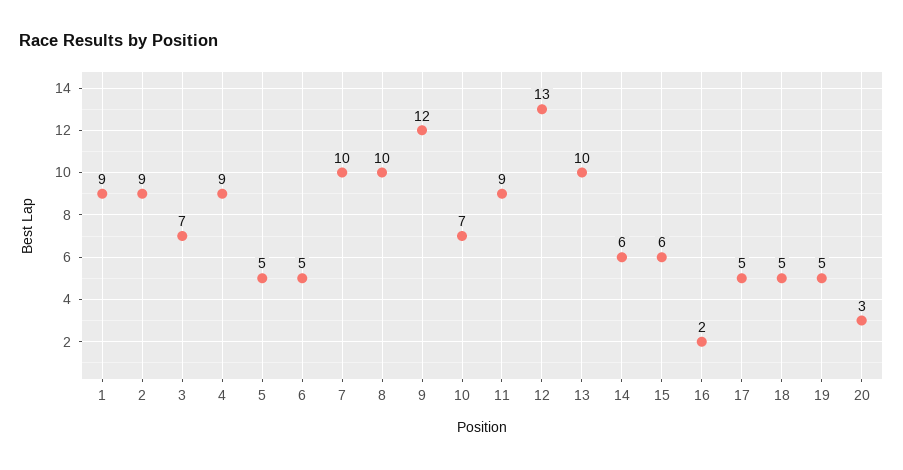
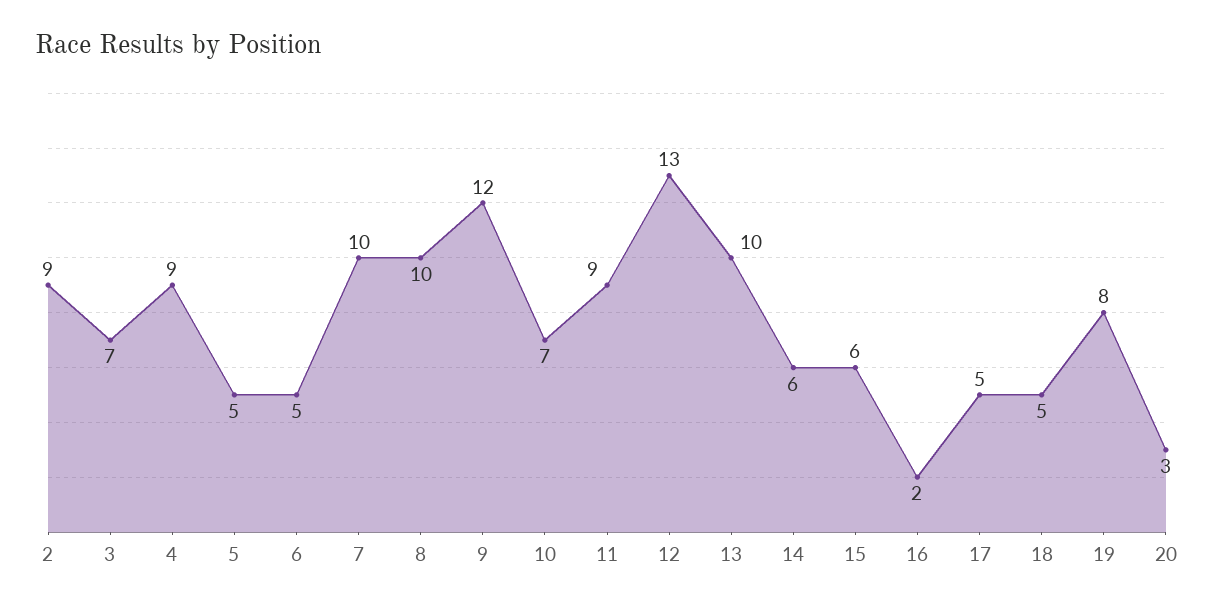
1: 9 -> none
19: 5 -> 8

